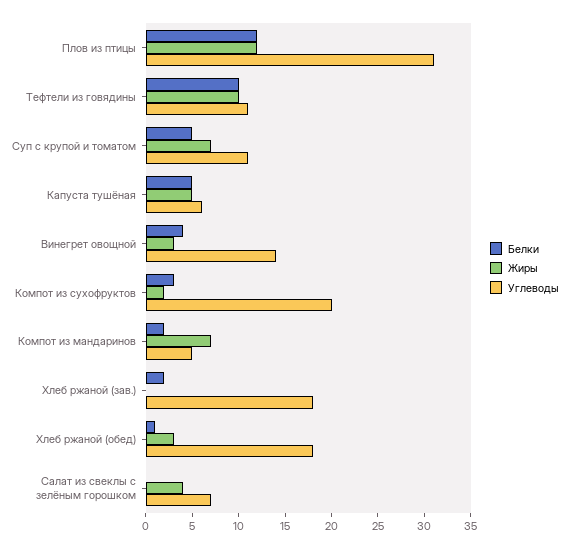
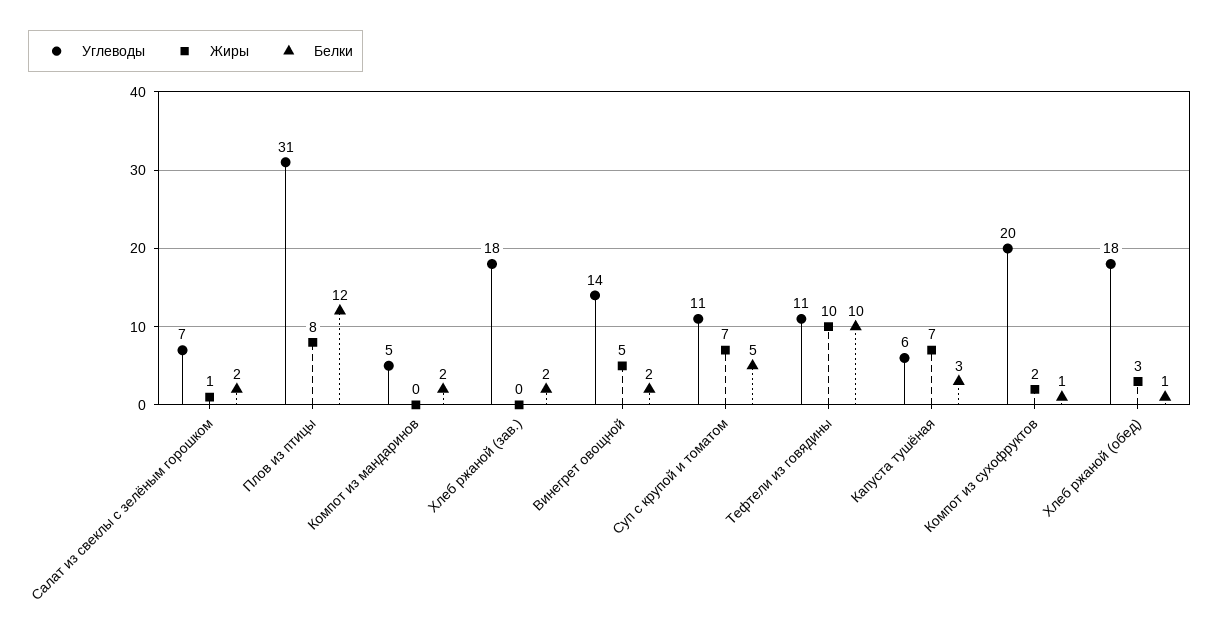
Жиры, Плов из птицы: 12 -> 8
Белки, Капуста тушёная: 5 -> 3
Жиры, Капуста тушёная: 5 -> 7
Белки, Винегрет овощной: 4 -> 2
Жиры, Винегрет овощной: 3 -> 5
Белки, Компот из сухофруктов: 3 -> 1
Жиры, Компот из мандаринов: 7 -> 0
Белки, Салат из свеклы с зелёным горошком: 0 -> 2
Жиры, Салат из свеклы с зелёным горошком: 4 -> 1

